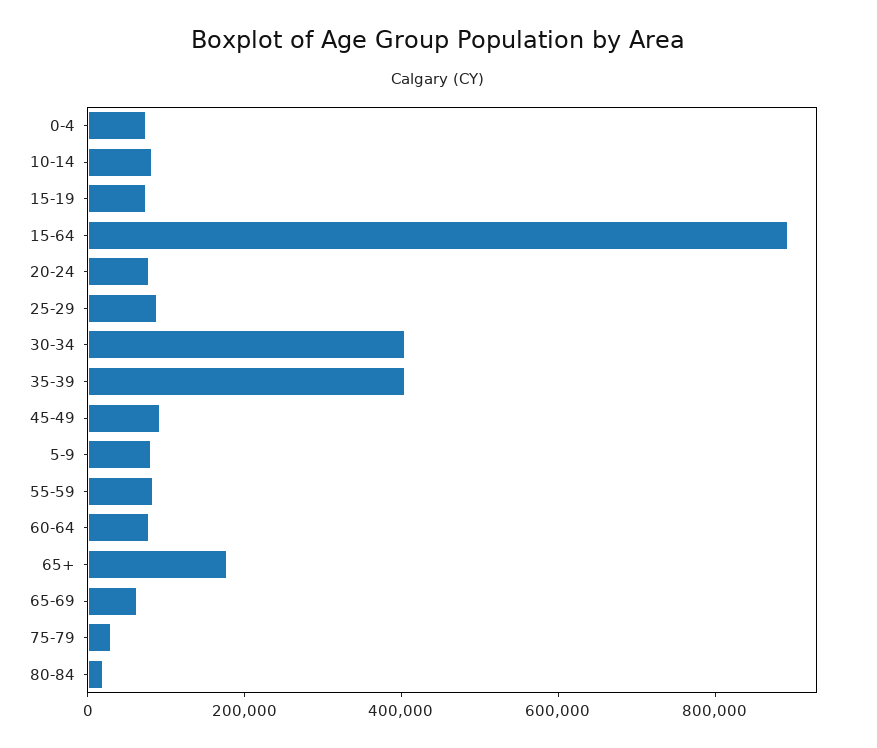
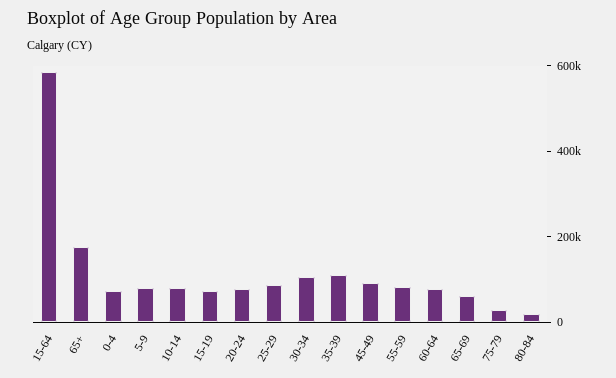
15-64: 900000 -> 600000
30-34: 400000 -> 100000
35-39: 400000 -> 100000

